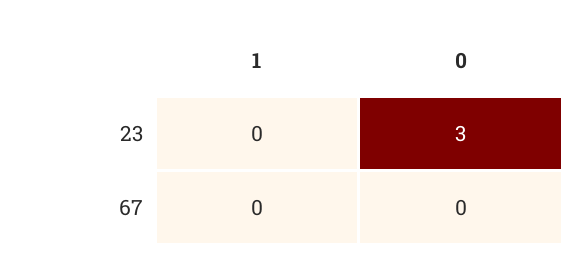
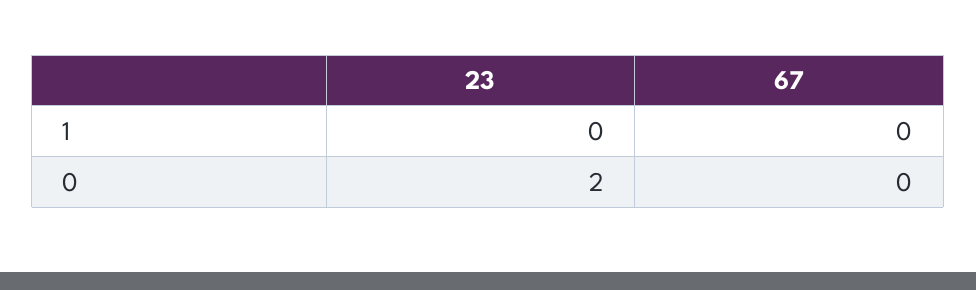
0, 23: 3 -> 2

